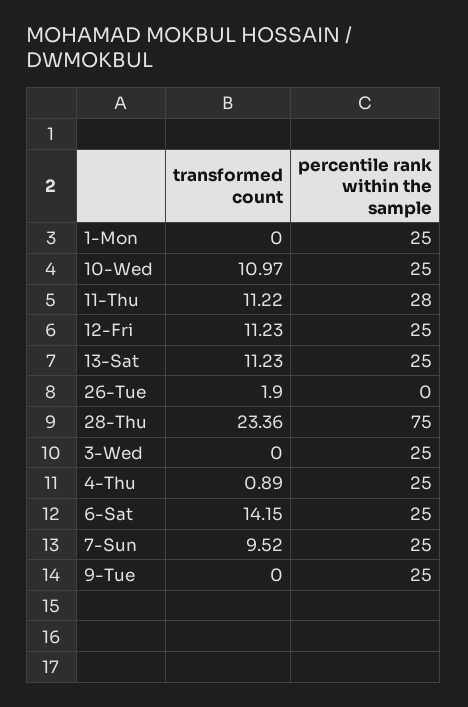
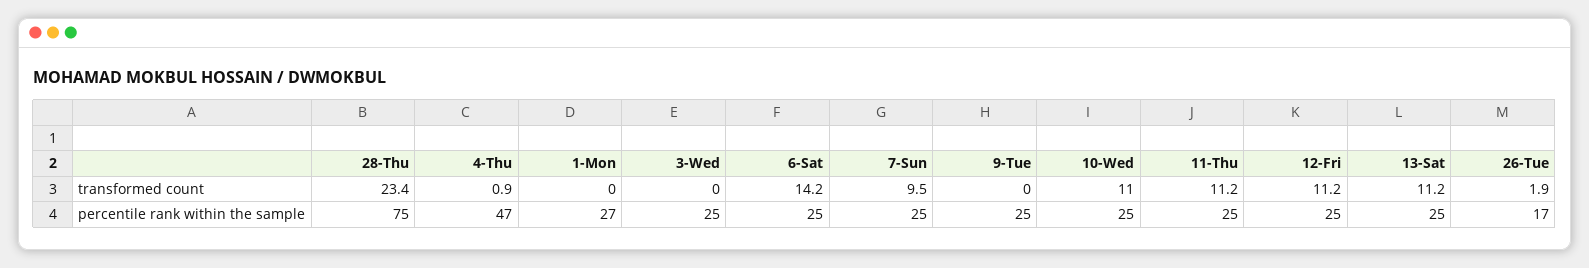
percentile rank within the sample, 1-Mon: 25 -> 27
percentile rank within the sample, 11-Thu: 28 -> 25
percentile rank within the sample, 26-Tue: 0 -> 17
percentile rank within the sample, 4-Thu: 25 -> 47

